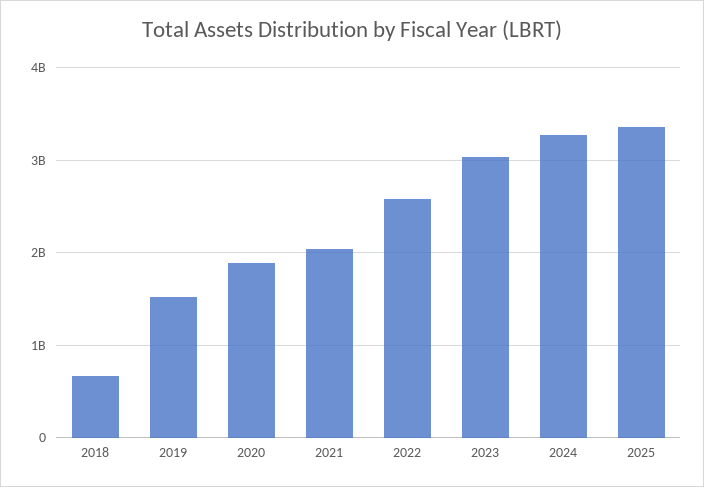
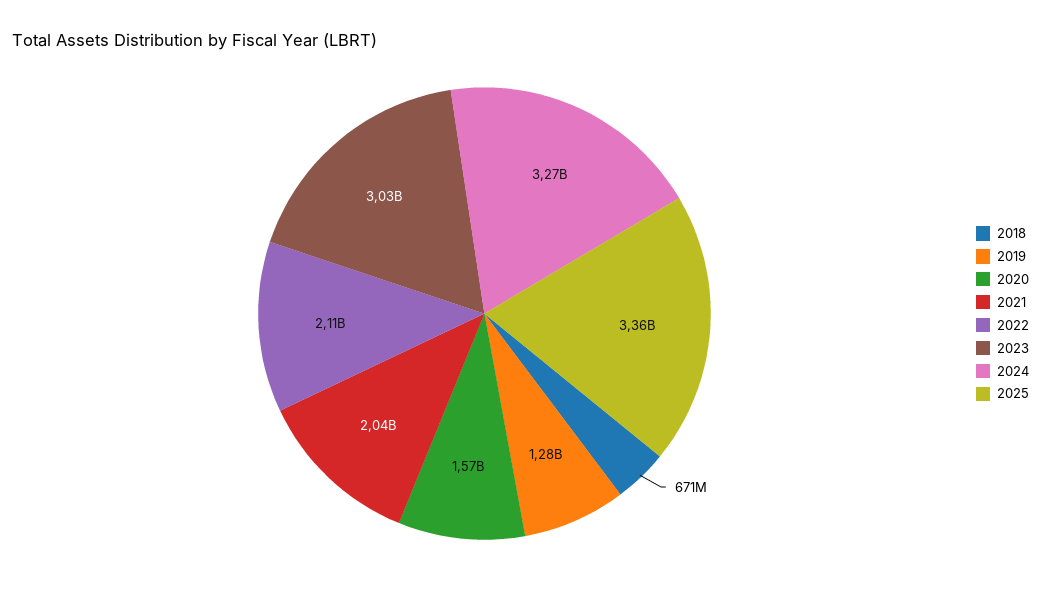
2019: 1500000000 -> 1280000000
2020: 1900000000 -> 1570000000
2022: 2600000000 -> 2110000000

